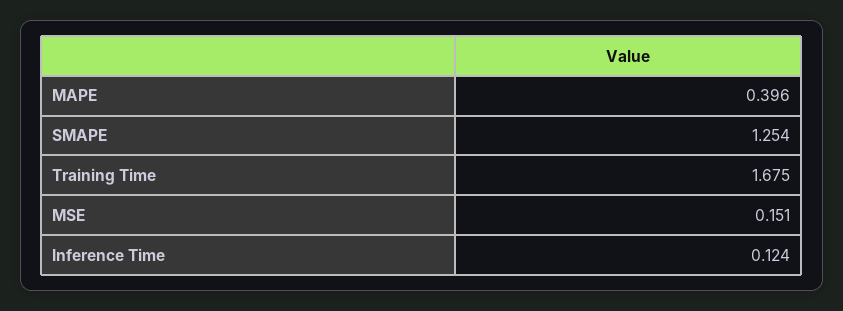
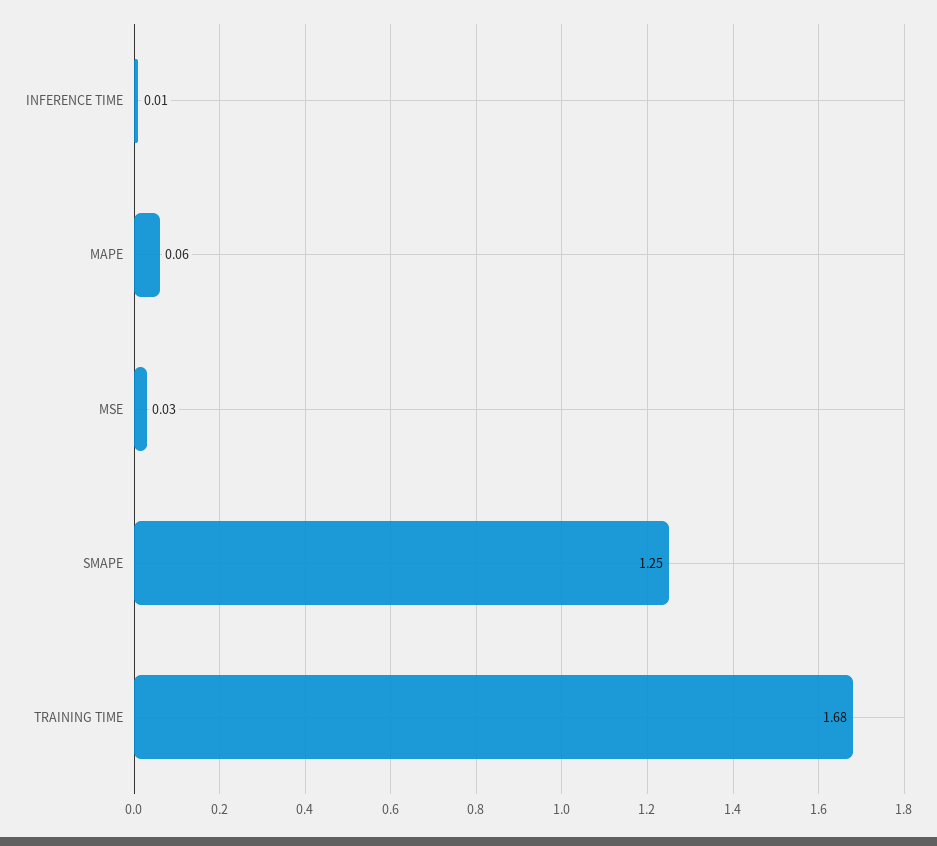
MAPE: 0.396 -> 0.06
MSE: 0.151 -> 0.03
Inference Time: 0.124 -> 0.01

